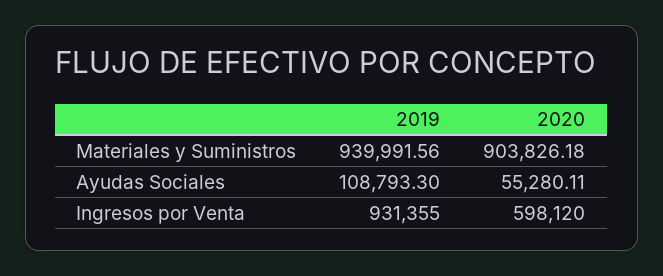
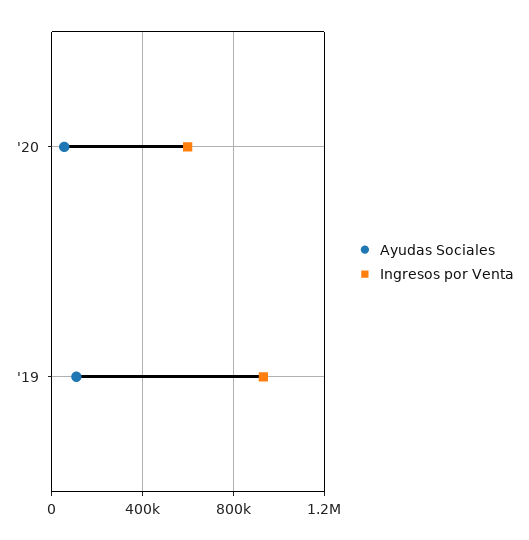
Materiales y Suministros, 2019: 939991.56 -> none
Materiales y Suministros, 2020: 903826.18 -> none

